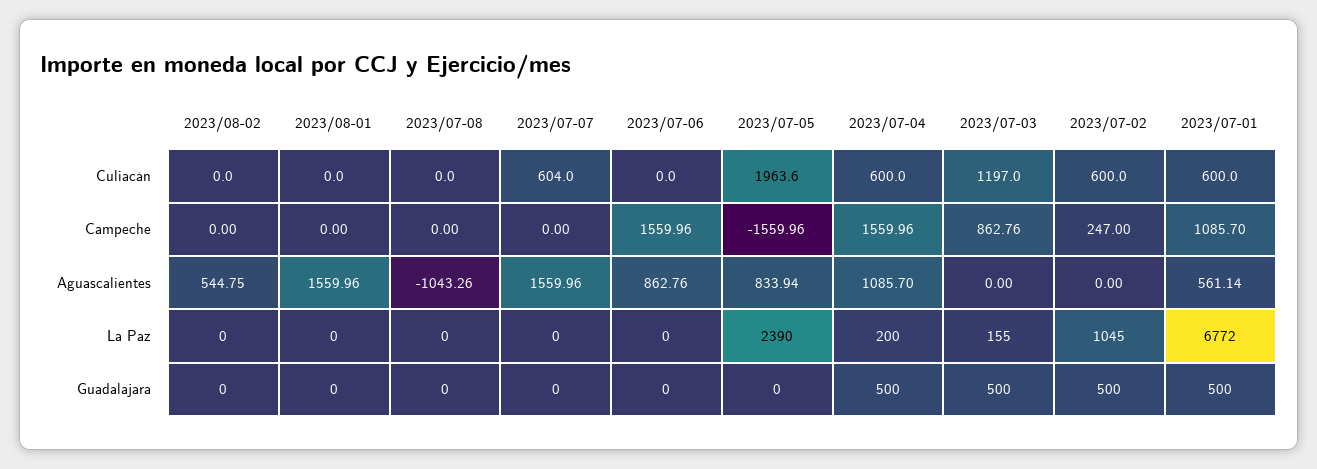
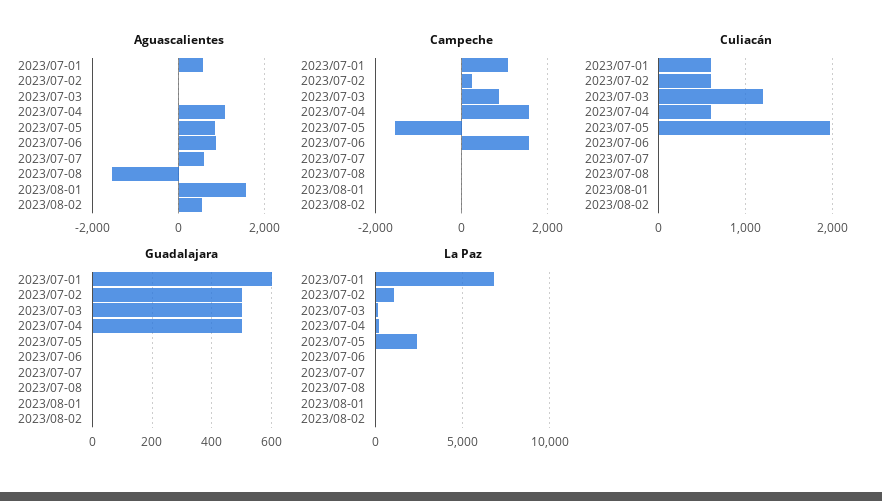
Culiacán, 2023/07-07: 604 -> 0
Aguascalientes, 2023/07-08: -1043.26 -> -1600
Aguascalientes, 2023/07-07: 1559.96 -> 600
Guadalajara, 2023/07-01: 500 -> 600

